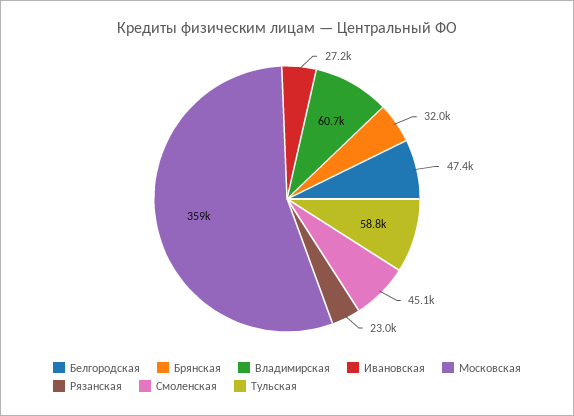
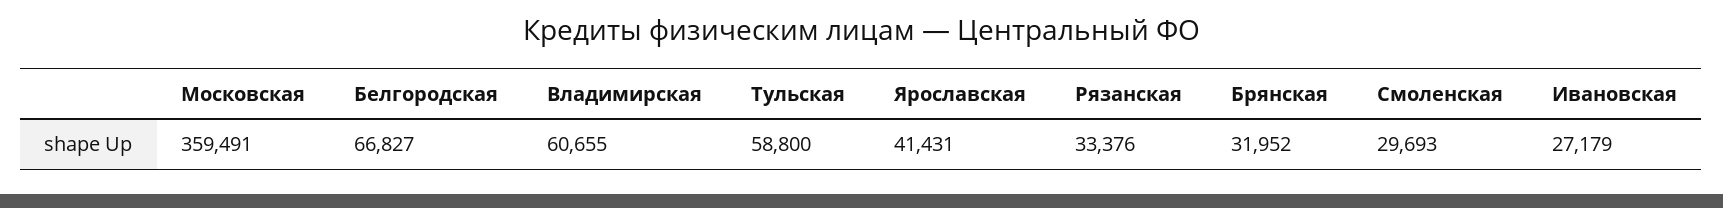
Белгородская: 47400 -> 66827
Рязанская: 23000 -> 33376
Смоленская: 45100 -> 29693
Ярославская: none -> 41431

